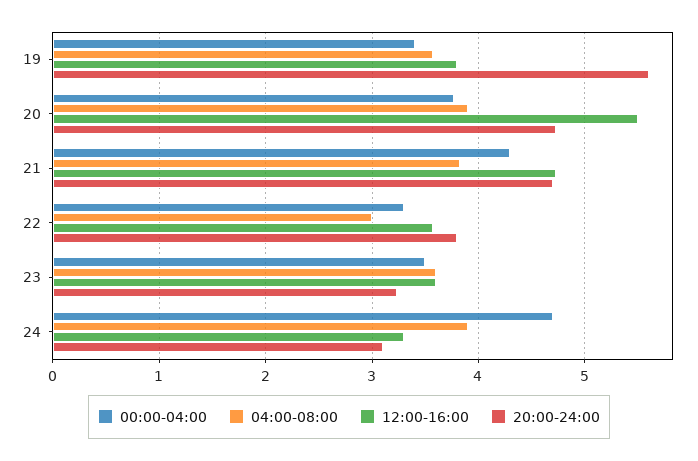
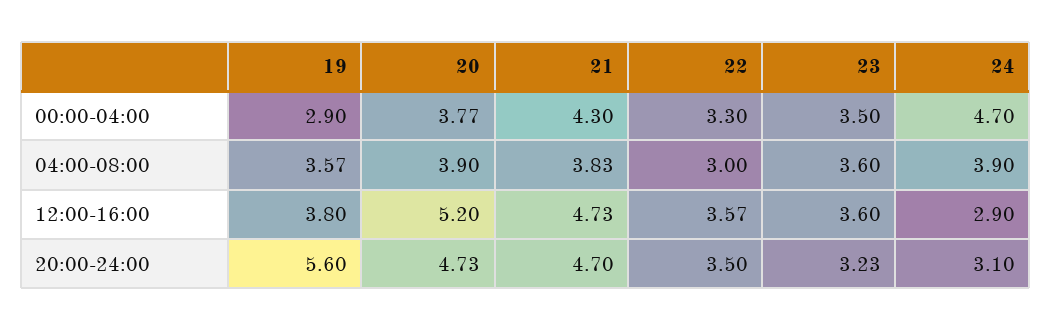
00:00-04:00, 19: 3.4 -> 2.9
12:00-16:00, 20: 5.5 -> 5.2
20:00-24:00, 22: 3.8 -> 3.5
12:00-16:00, 24: 3.3 -> 2.9

